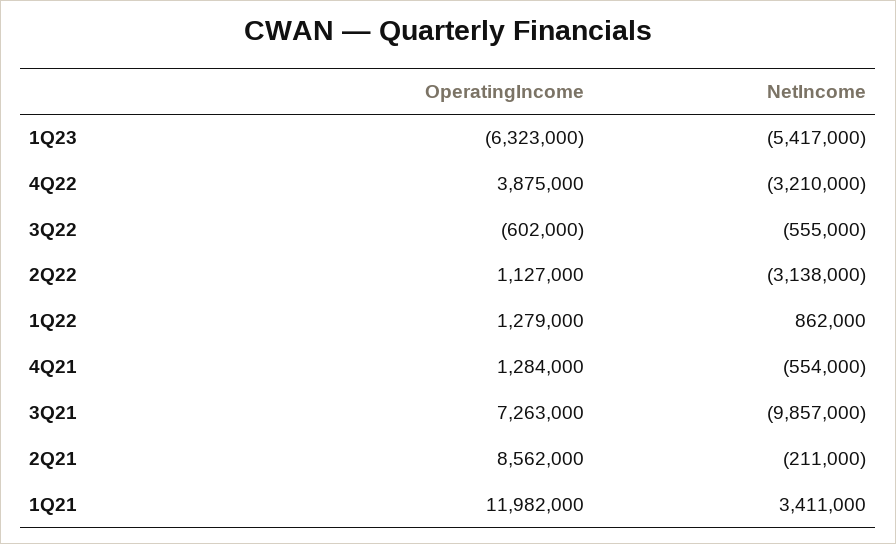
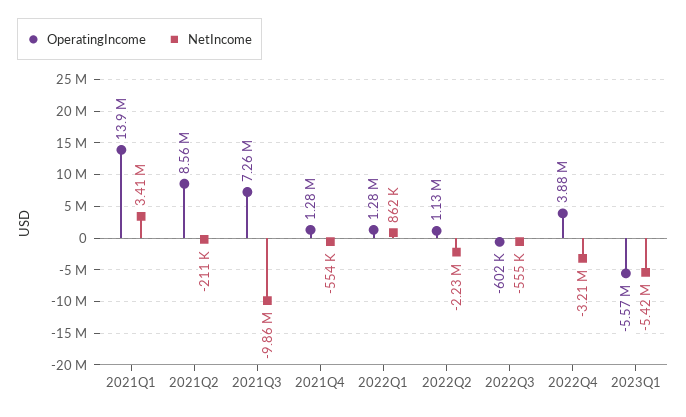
OperatingIncome, 1Q23: -6323000 -> -5570000
NetIncome, 2Q22: -3138000 -> -2230000
OperatingIncome, 1Q21: 11982000 -> 13900000

